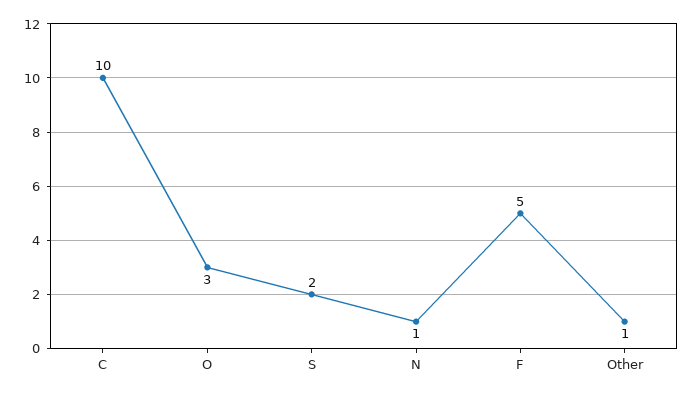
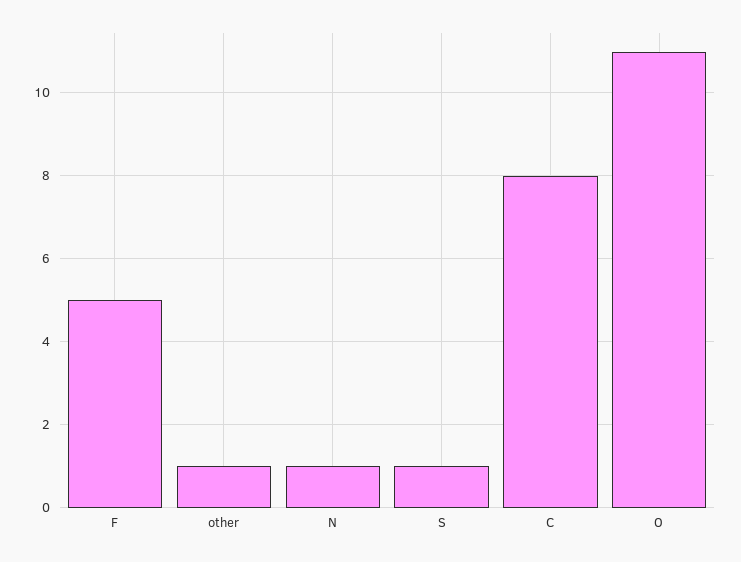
C: 10 -> 8
O: 3 -> 11
S: 2 -> 1

